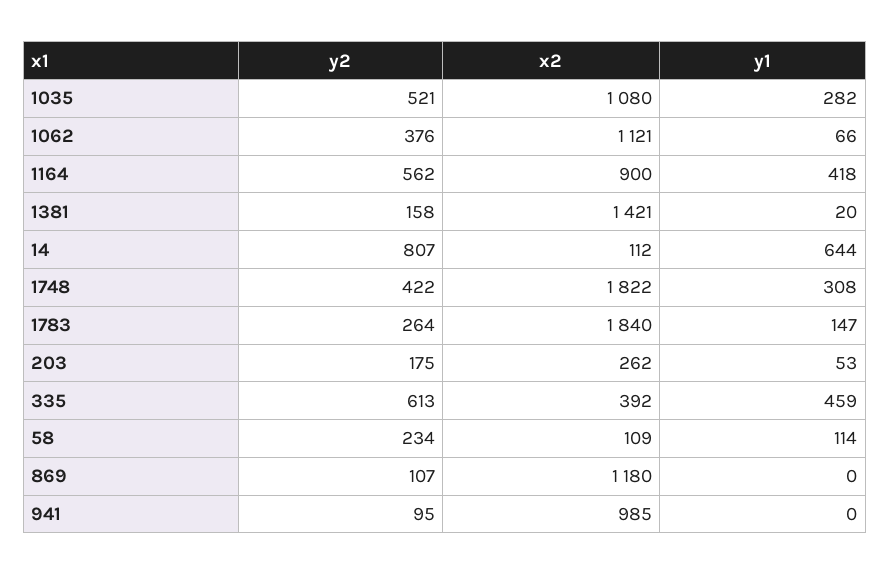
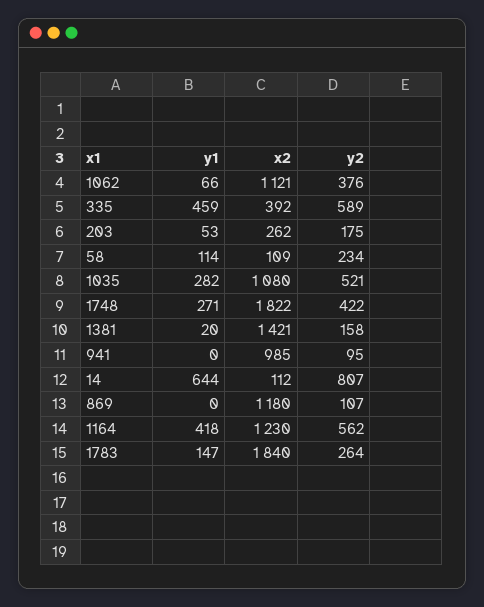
x2, 1164: 900 -> 1230
y1, 1748: 308 -> 271
y2, 335: 613 -> 589

